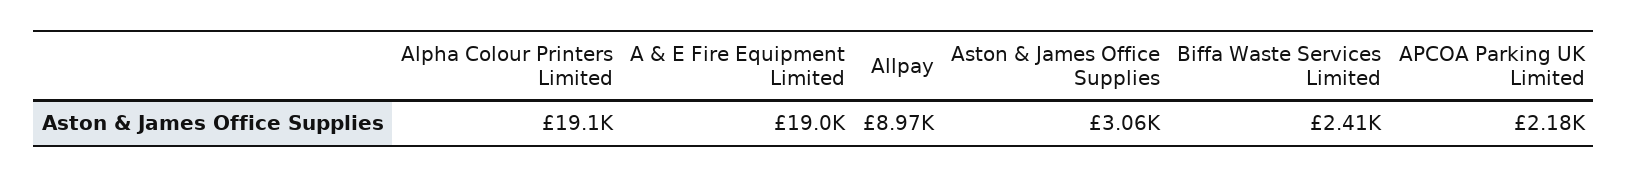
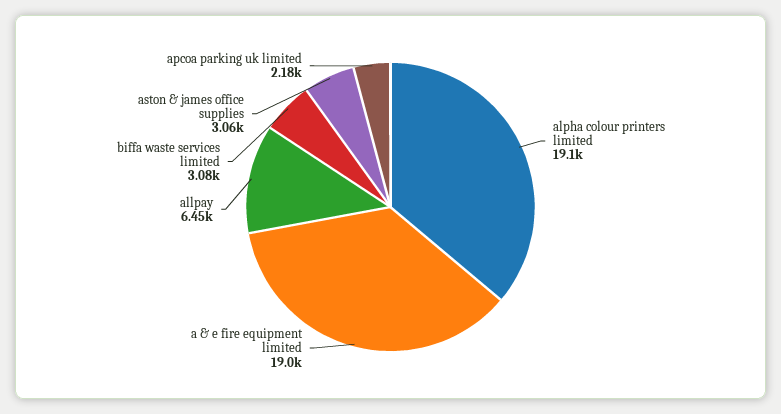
Allpay: 8970 -> 6450
Biffa Waste Services Limited: 2410 -> 3080

